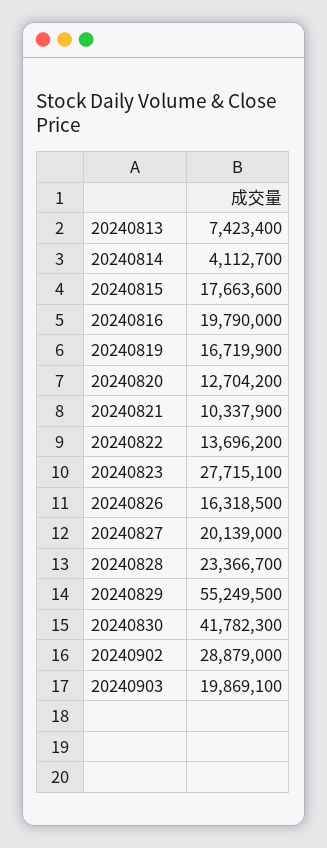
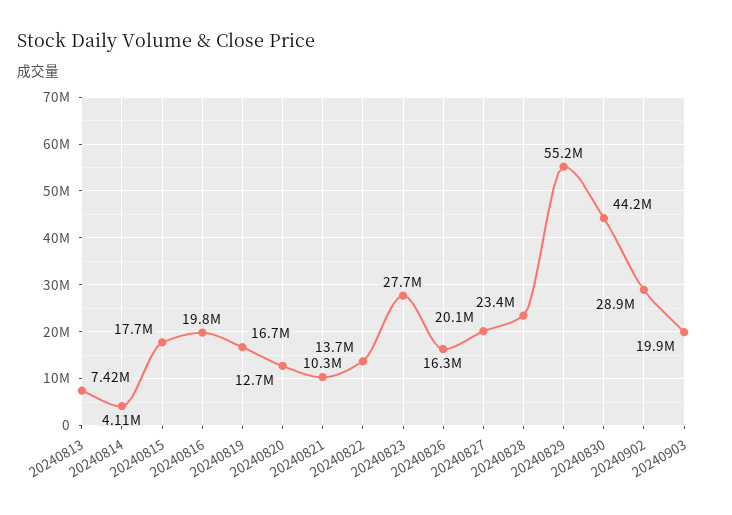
20240830: 41782300 -> 44200000

